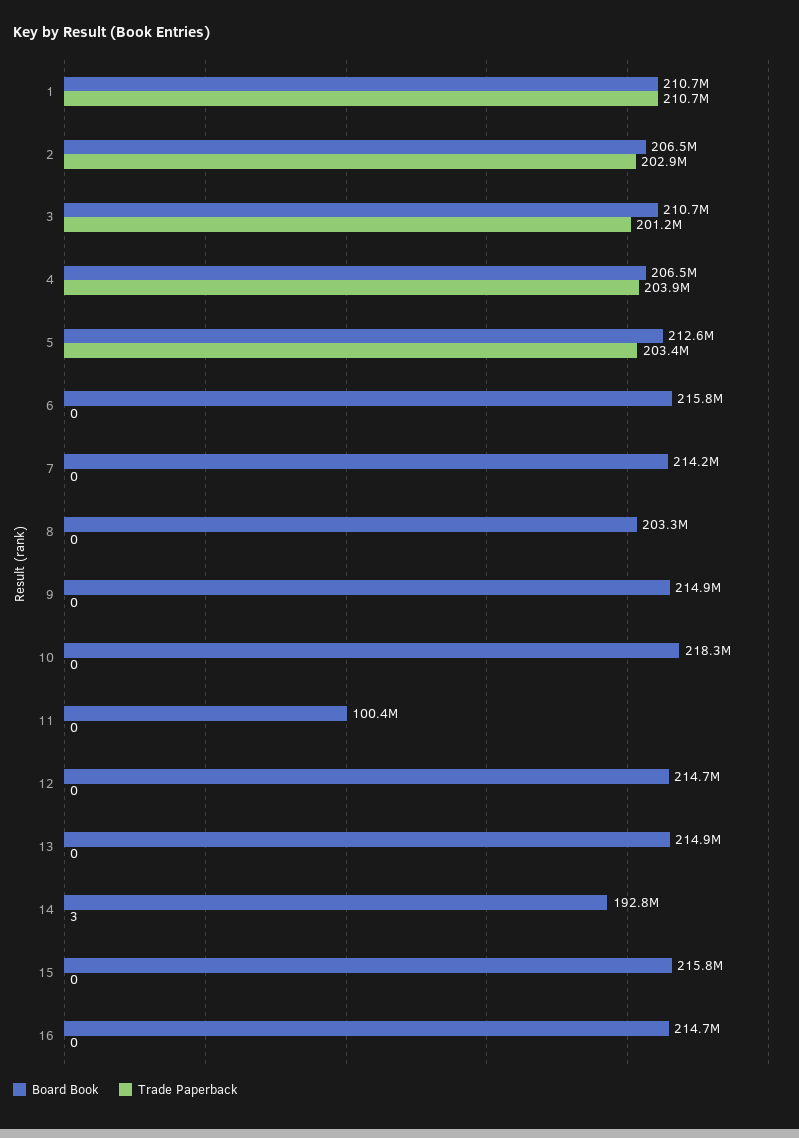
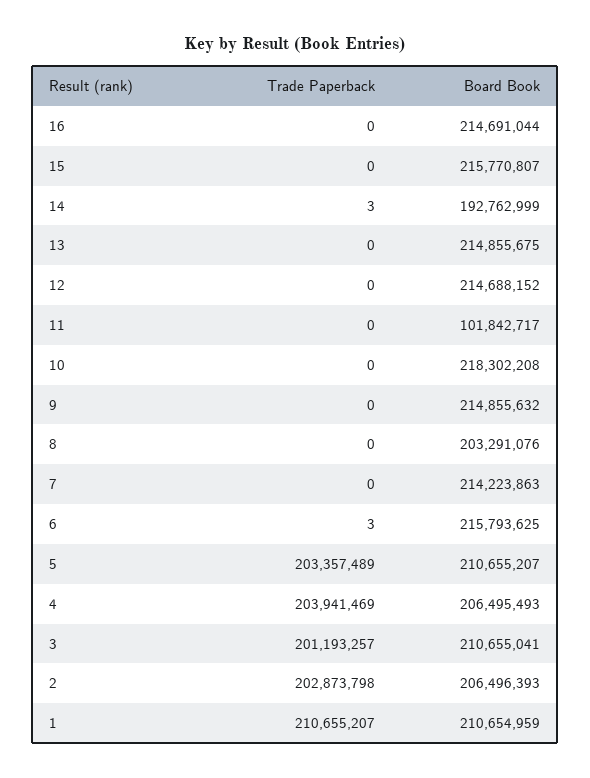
Board Book, 5: 212600000 -> 210655207
Trade Paperback, 6: 0 -> 3
Board Book, 11: 100400000 -> 101842717

